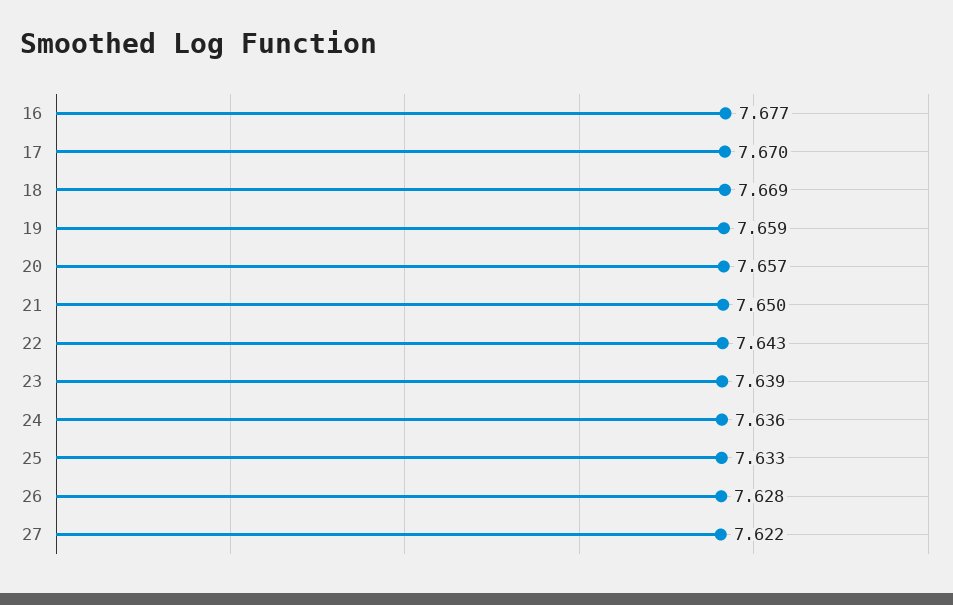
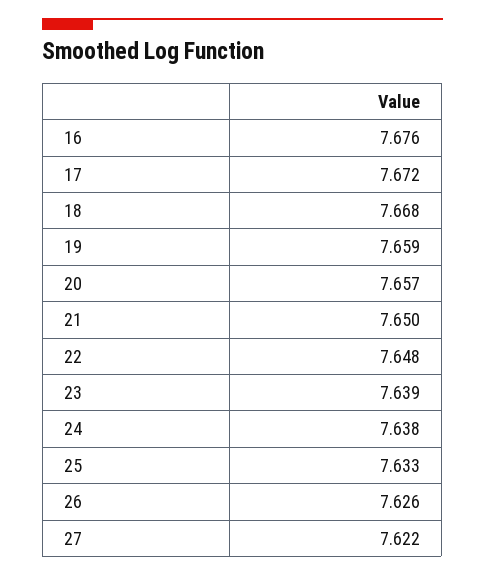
16: 7.677 -> 7.676
17: 7.67 -> 7.672
18: 7.669 -> 7.668
22: 7.643 -> 7.648
24: 7.636 -> 7.638
26: 7.628 -> 7.626

